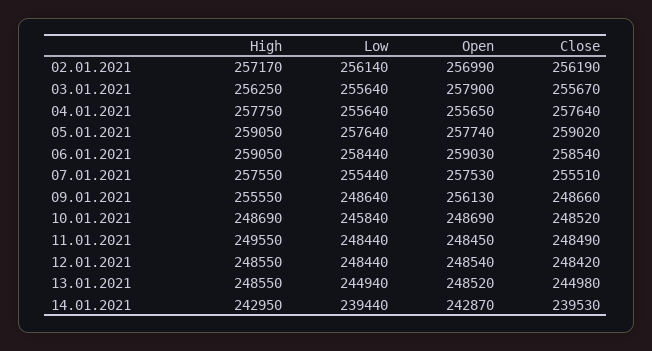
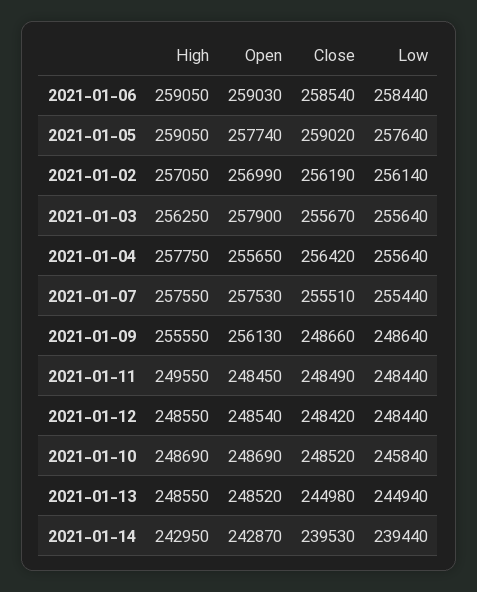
High, 02.01.2021: 257170 -> 257050
Close, 04.01.2021: 257640 -> 256420

